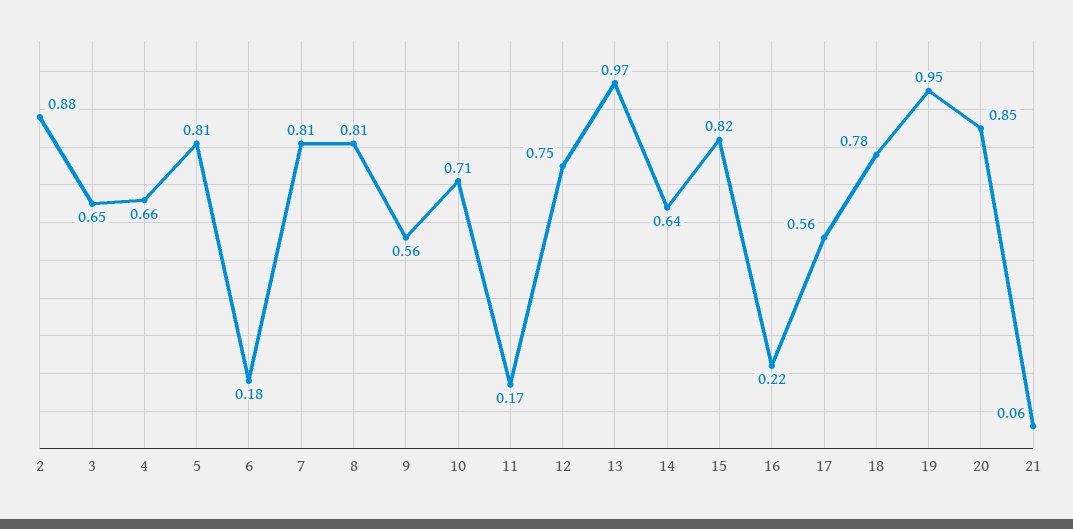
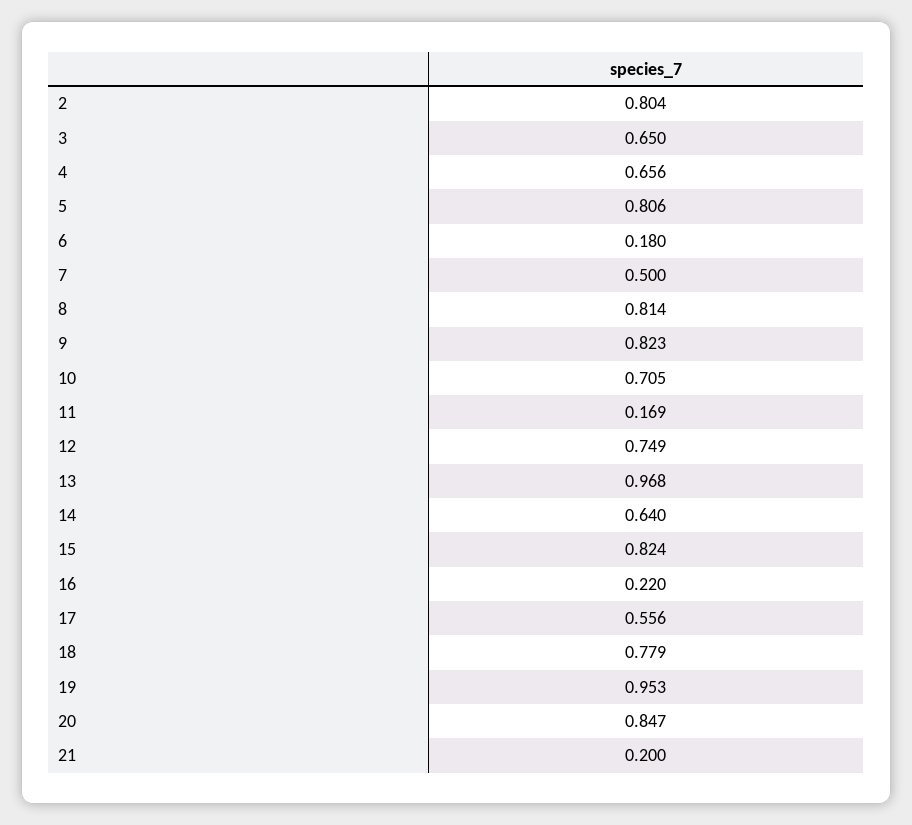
2: 0.88 -> 0.804
7: 0.81 -> 0.5
9: 0.56 -> 0.823
21: 0.06 -> 0.2

